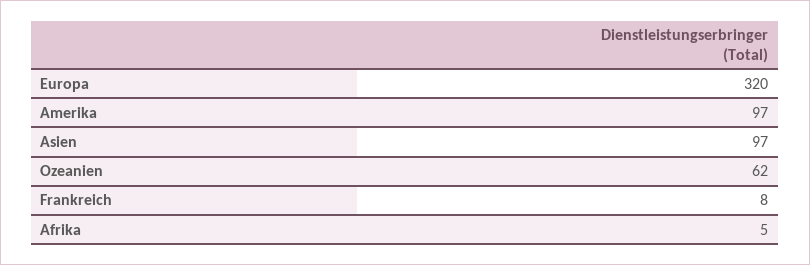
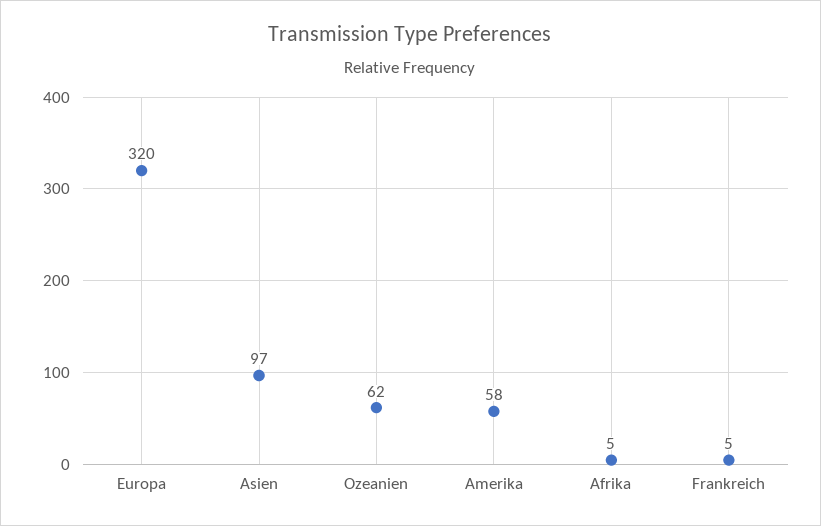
Amerika: 97 -> 58
Frankreich: 8 -> 5

